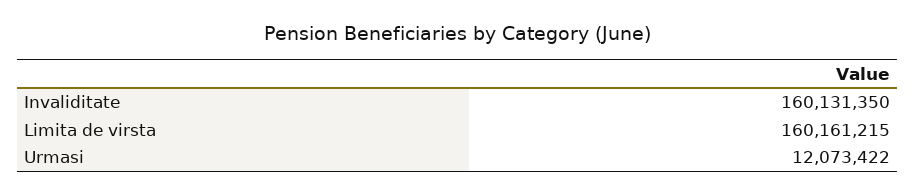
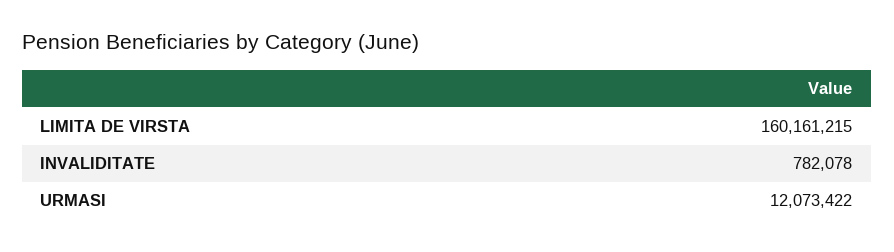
Invaliditate: 160131350 -> 782078

